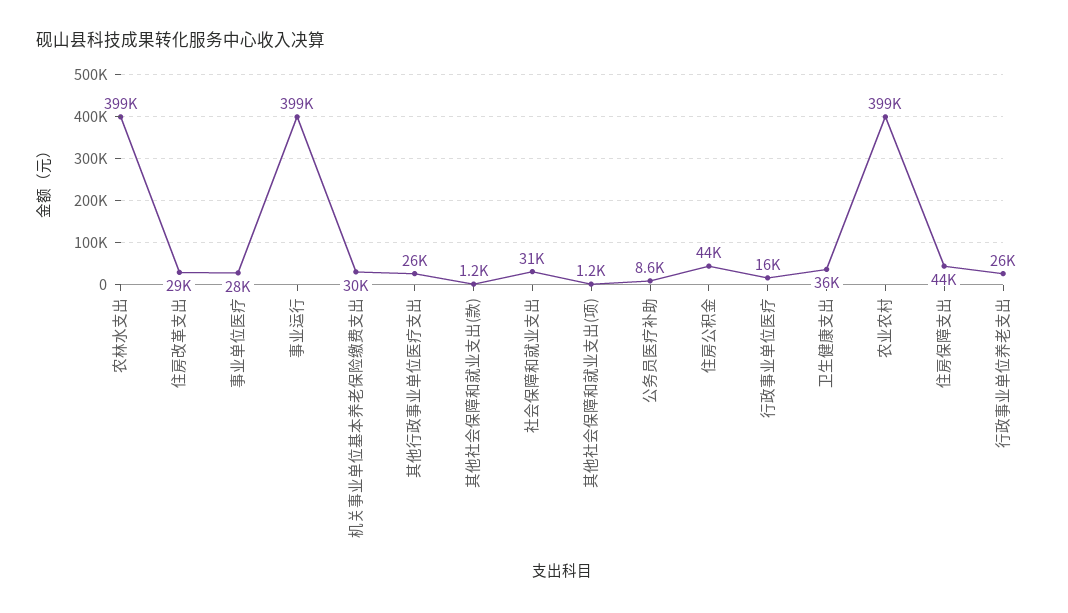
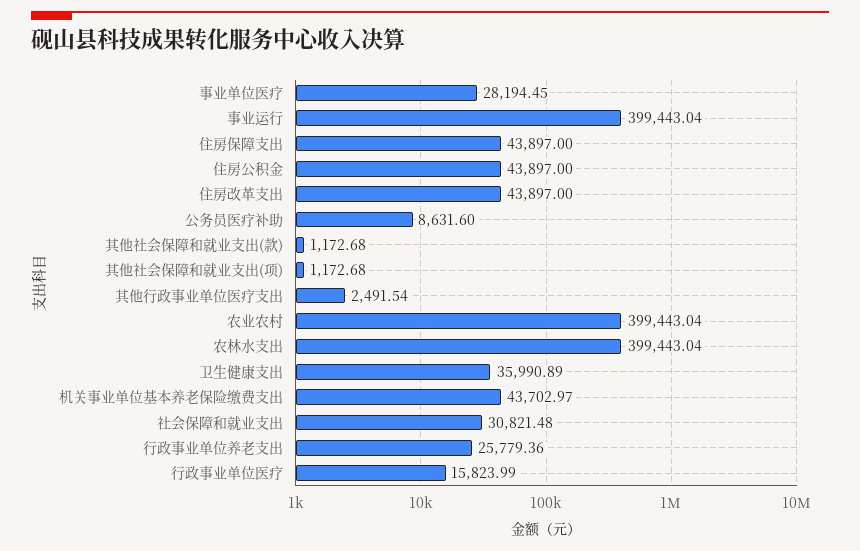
住房改革支出: 29000 -> 43897
机关事业单位基本养老保险缴费支出: 30000 -> 43702.97
其他行政事业单位医疗支出: 26000 -> 2491.54

